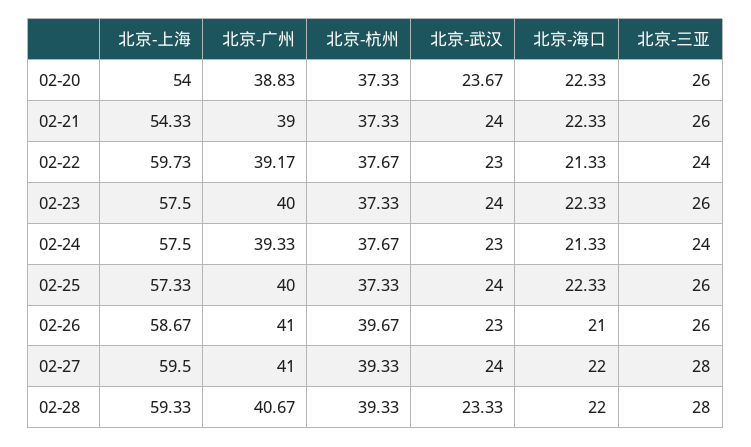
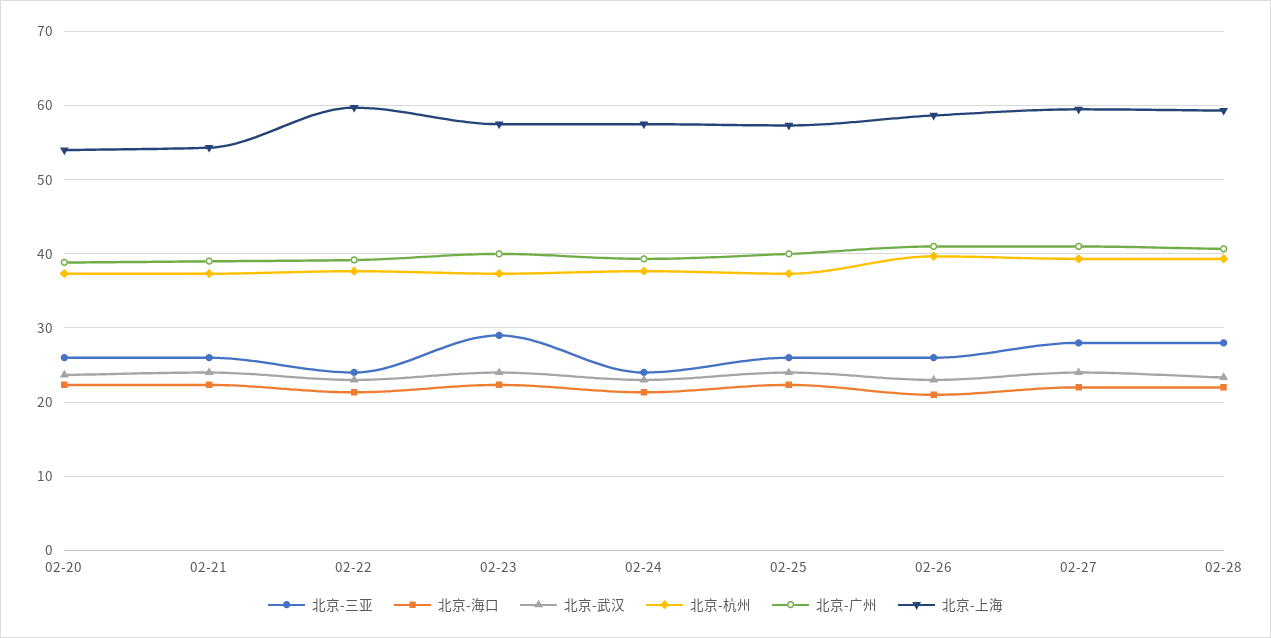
北京-三亚, 02-23: 26 -> 29

